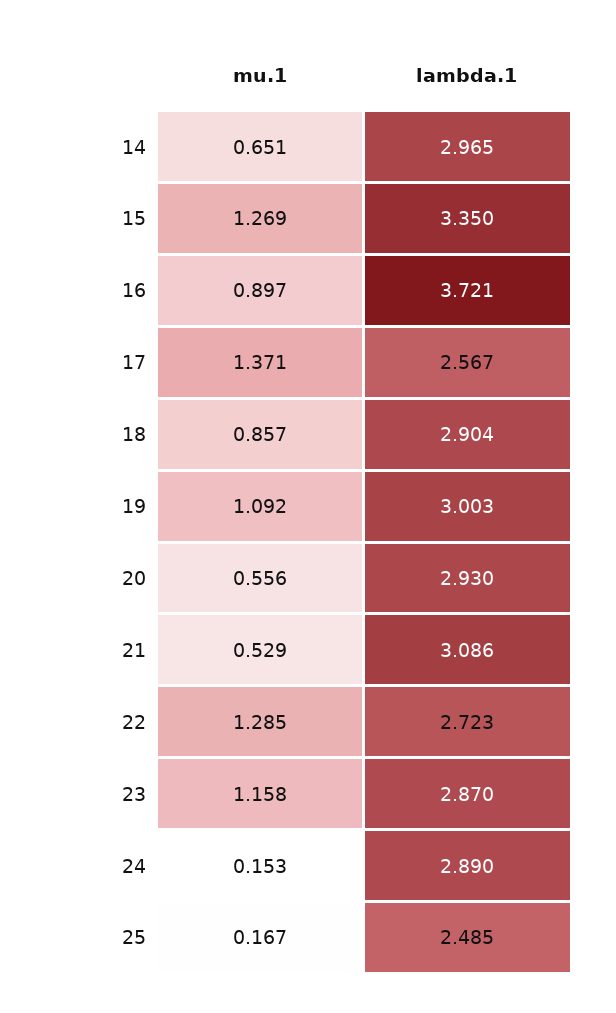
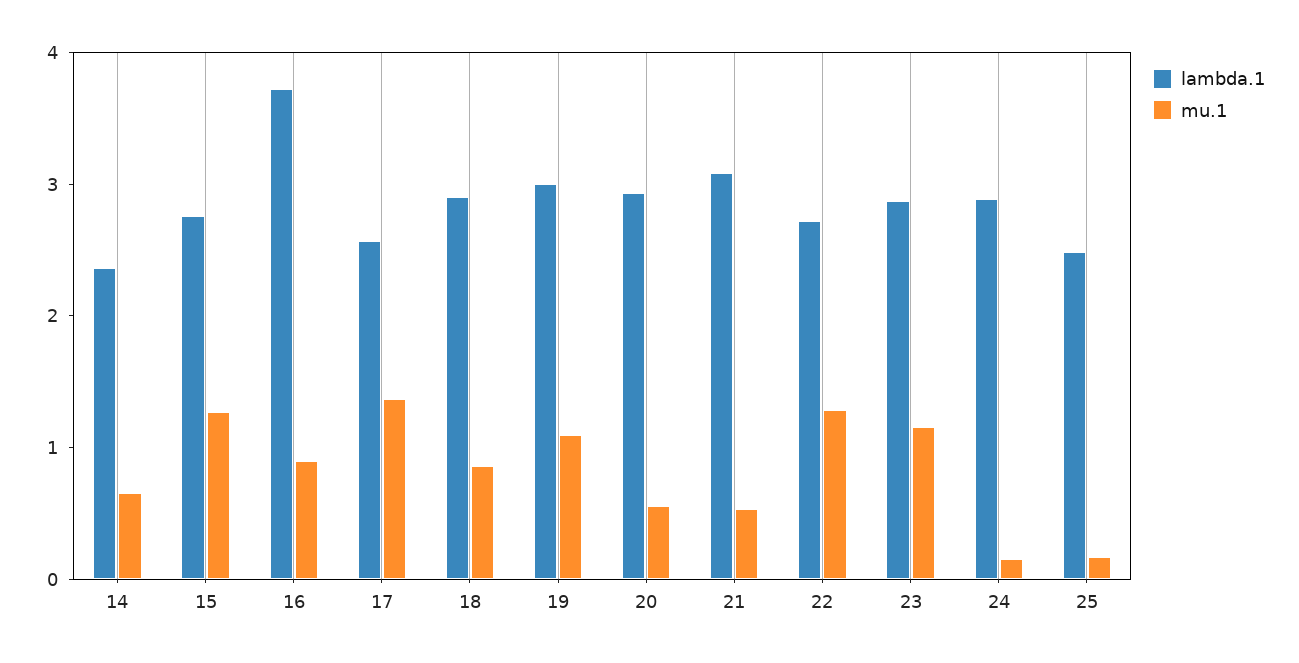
lambda.1, 14: 2.965 -> 2.4
lambda.1, 15: 3.35 -> 2.8

